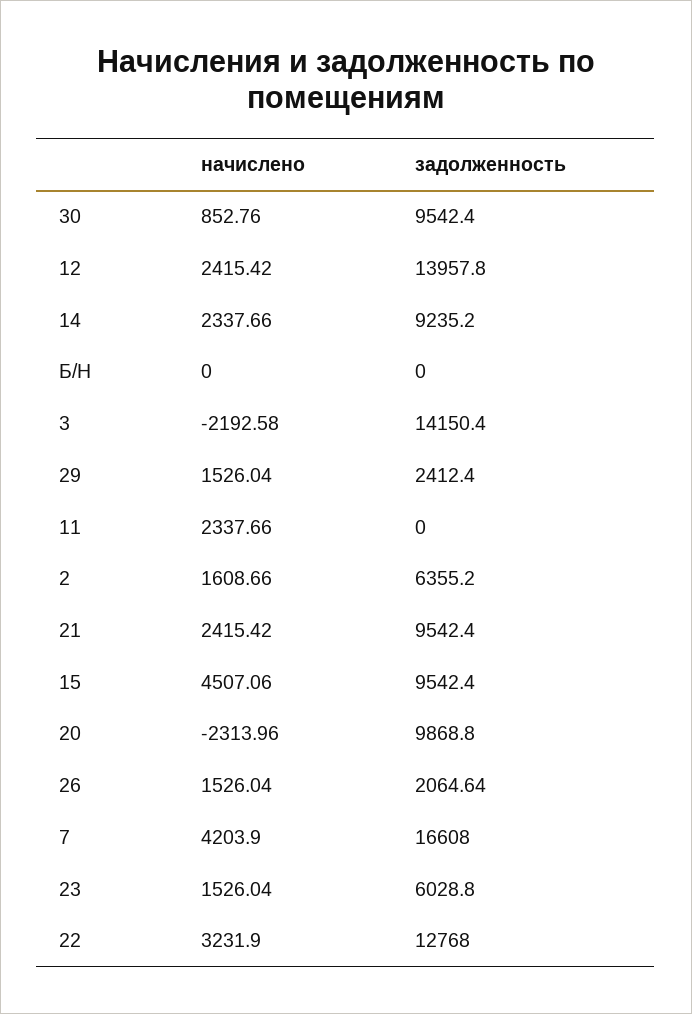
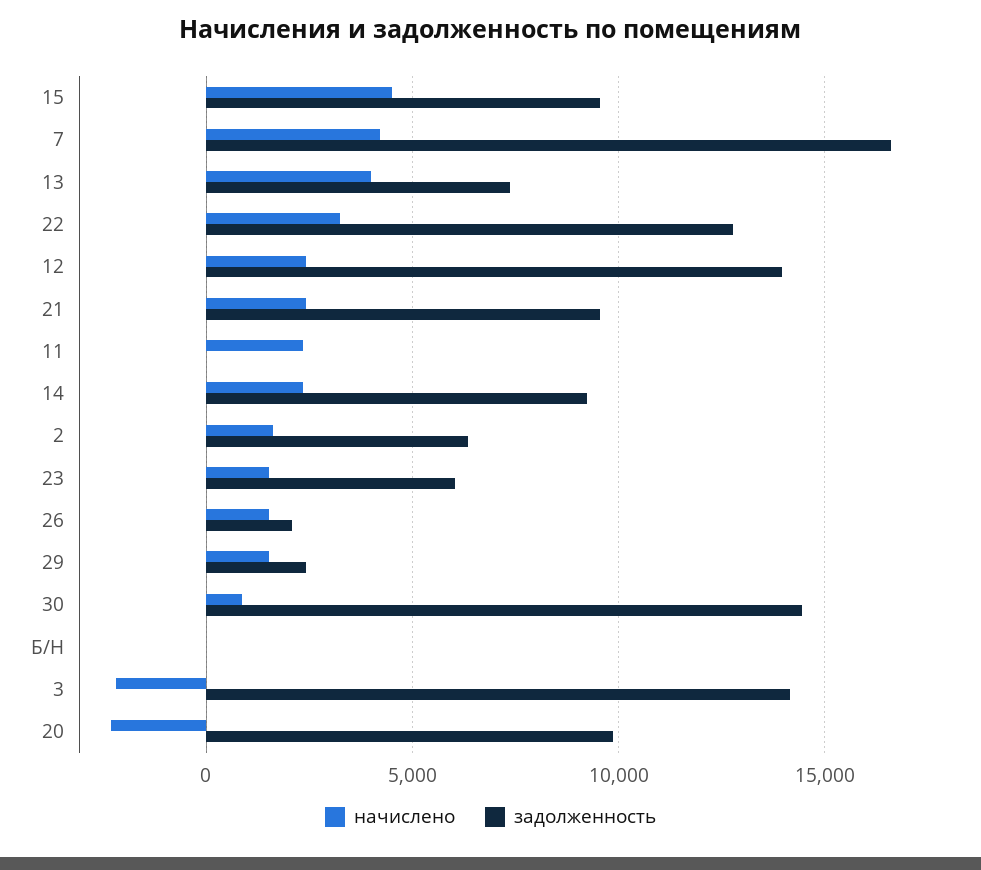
задолженность, 30: 9542.4 -> 14500
начислено, 13: none -> 4000
задолженность, 13: none -> 7500

